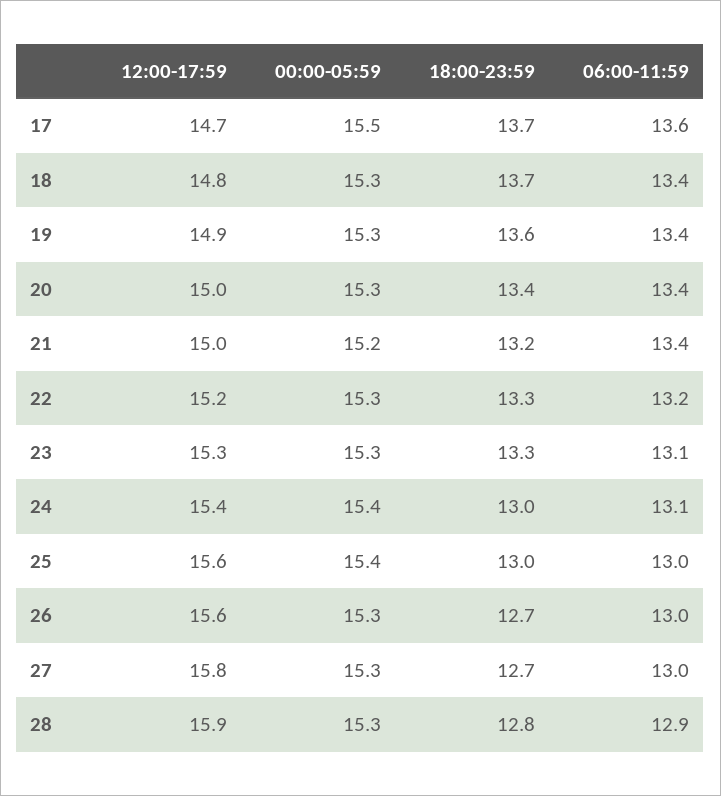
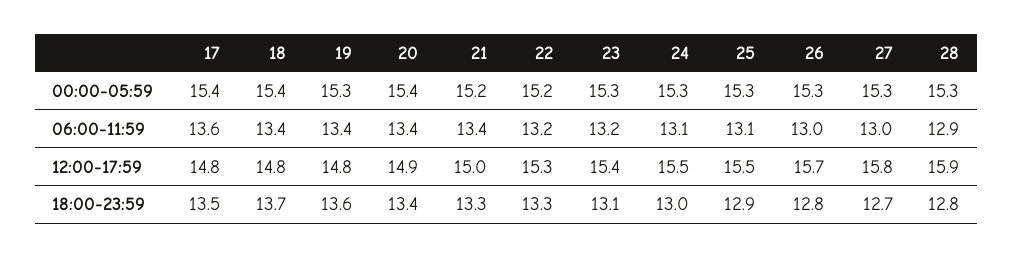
12:00-17:59, 17: 14.7 -> 14.8
00:00-05:59, 17: 15.5 -> 15.4
18:00-23:59, 17: 13.7 -> 13.5
00:00-05:59, 18: 15.3 -> 15.4
12:00-17:59, 19: 14.9 -> 14.8
12:00-17:59, 20: 15 -> 14.9
00:00-05:59, 20: 15.3 -> 15.4
18:00-23:59, 21: 13.2 -> 13.3
12:00-17:59, 22: 15.2 -> 15.3
00:00-05:59, 22: 15.3 -> 15.2
12:00-17:59, 23: 15.3 -> 15.4
18:00-23:59, 23: 13.3 -> 13.1
06:00-11:59, 23: 13.1 -> 13.2
12:00-17:59, 24: 15.4 -> 15.5
00:00-05:59, 24: 15.4 -> 15.3
12:00-17:59, 25: 15.6 -> 15.5
00:00-05:59, 25: 15.4 -> 15.3
18:00-23:59, 25: 13 -> 12.9
06:00-11:59, 25: 13 -> 13.1
12:00-17:59, 26: 15.6 -> 15.7
18:00-23:59, 26: 12.7 -> 12.8

